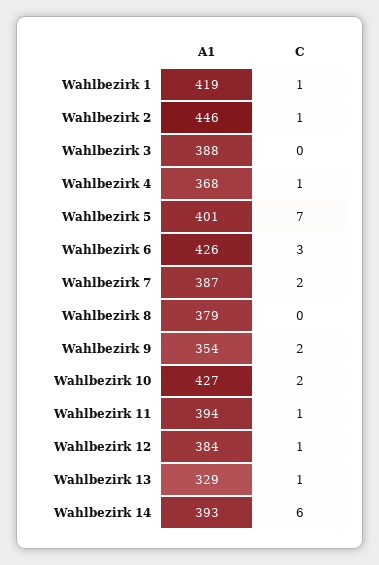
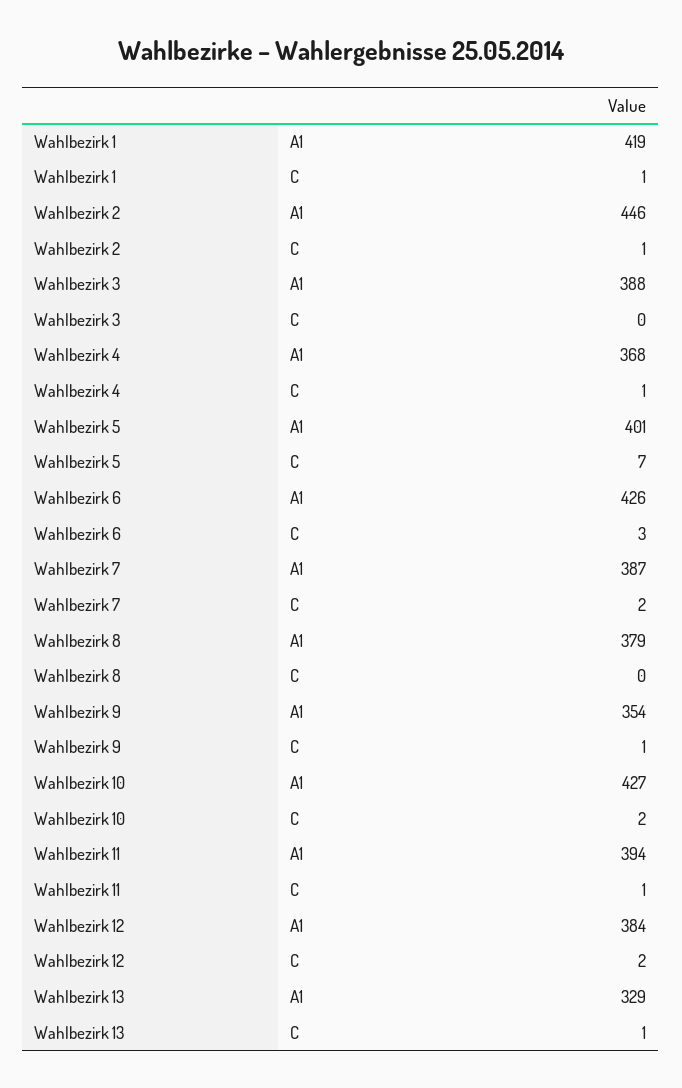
C, Wahlbezirk 9: 2 -> 1
C, Wahlbezirk 12: 1 -> 2
A1, Wahlbezirk 14: 393 -> none
C, Wahlbezirk 14: 6 -> none

